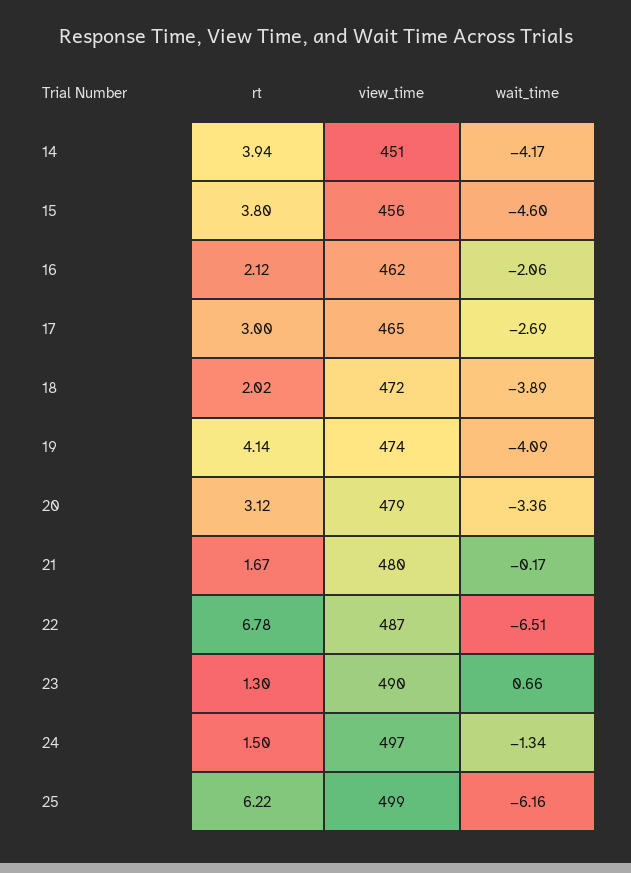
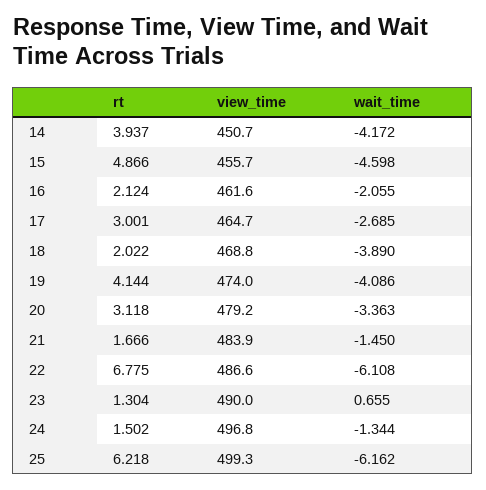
rt, 15: 3.8 -> 4.866
view_time, 18: 472 -> 468.8
view_time, 21: 480 -> 483.9
wait_time, 21: -0.17 -> -1.45
wait_time, 22: -6.51 -> -6.108

